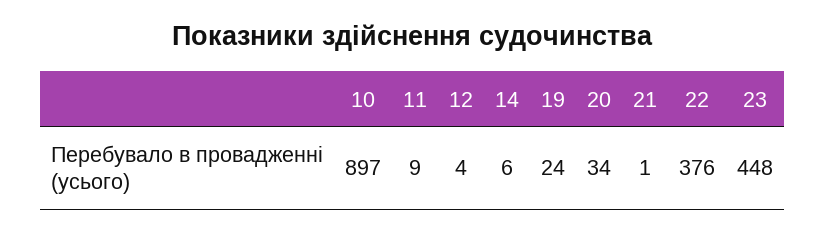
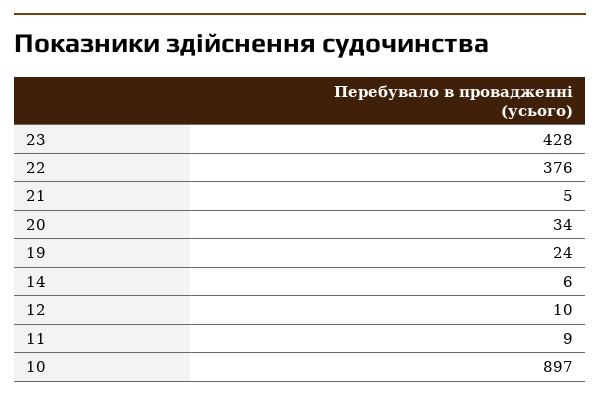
12: 4 -> 10
21: 1 -> 5
23: 448 -> 428

